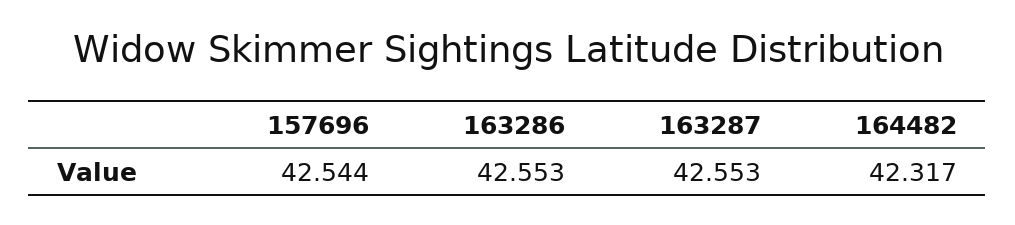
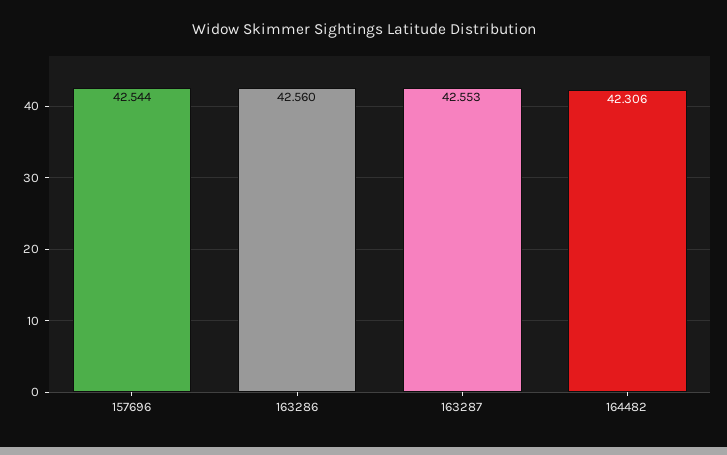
163286: 42.553 -> 42.56
164482: 42.317 -> 42.306

